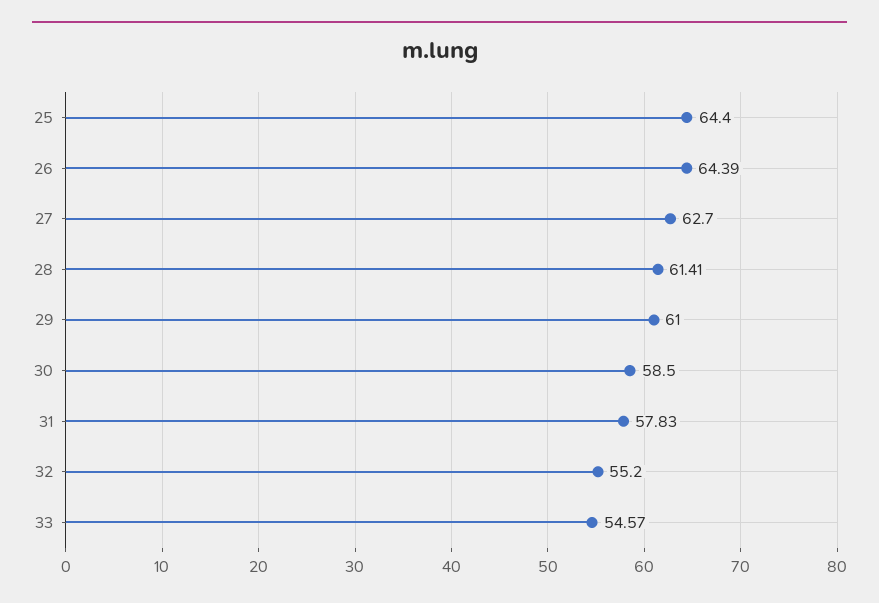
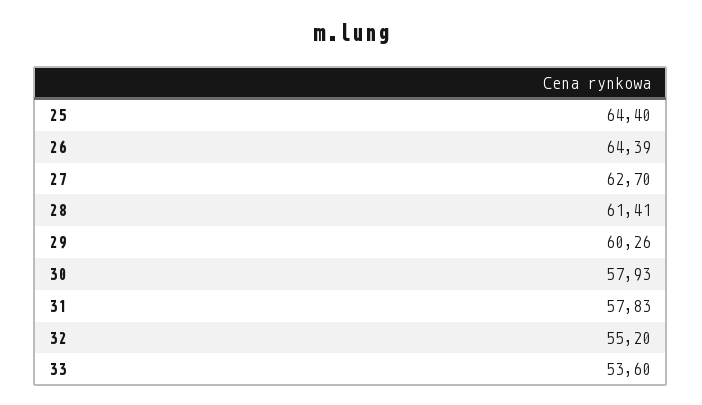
29: 61 -> 60.26
30: 58.5 -> 57.93
33: 54.57 -> 53.6

